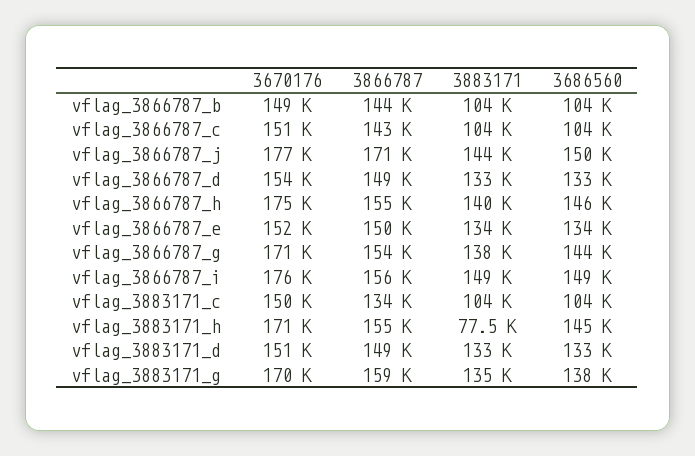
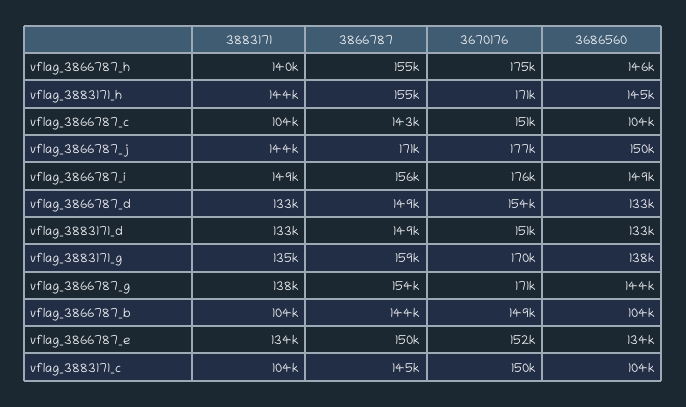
3866787, vflag_3883171_c: 134000 -> 145000
3883171, vflag_3883171_h: 77500 -> 144000

